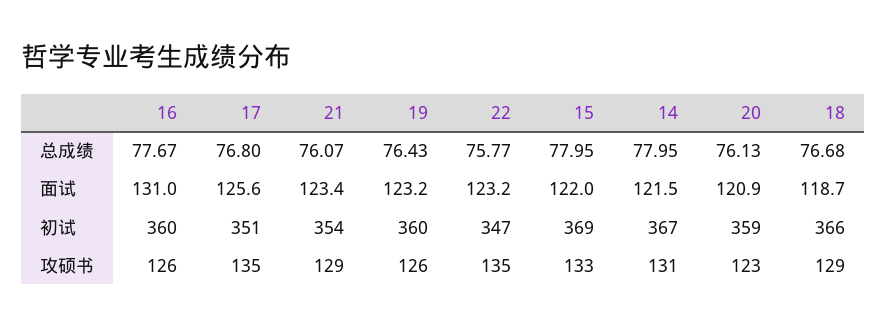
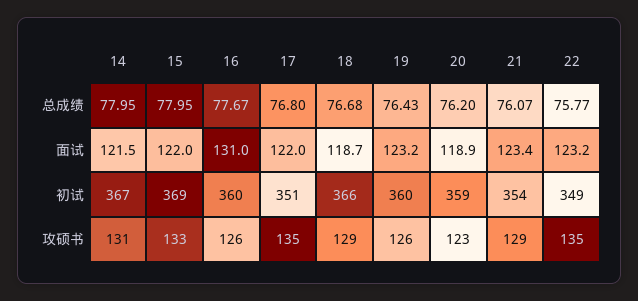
20, 总成绩: 76.13 -> 76.2
17, 面试: 125.6 -> 122
20, 面试: 120.9 -> 118.9
22, 初试: 347 -> 349

